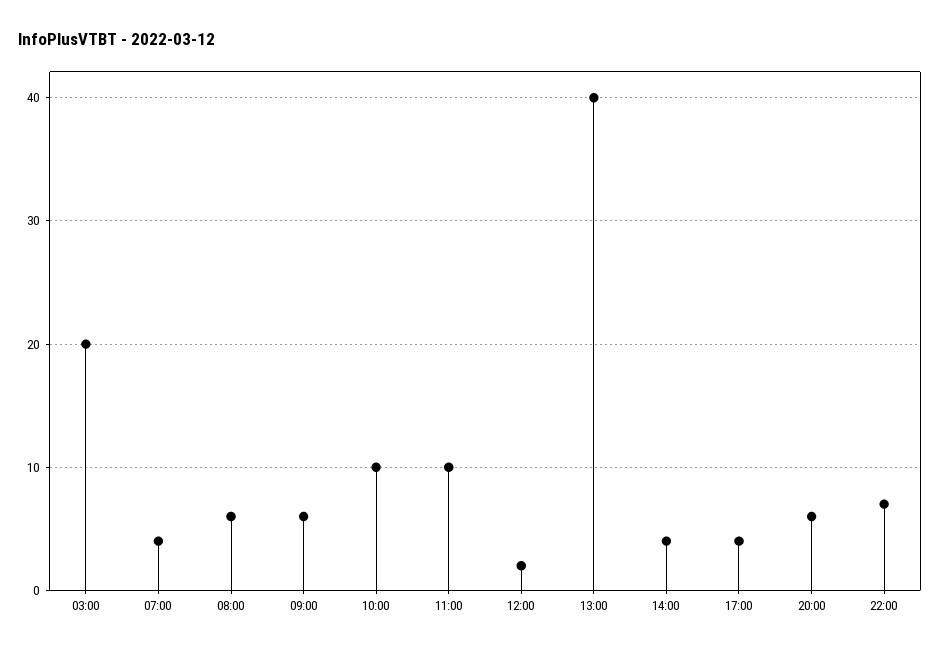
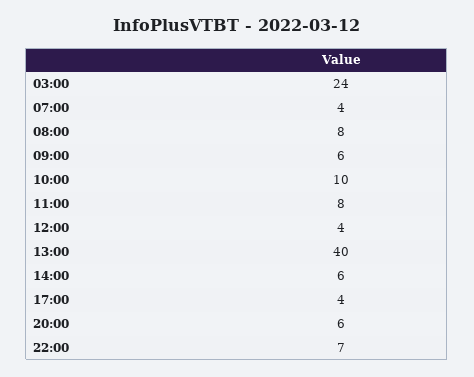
03:00: 20 -> 24
08:00: 6 -> 8
11:00: 10 -> 8
12:00: 2 -> 4
14:00: 4 -> 6

